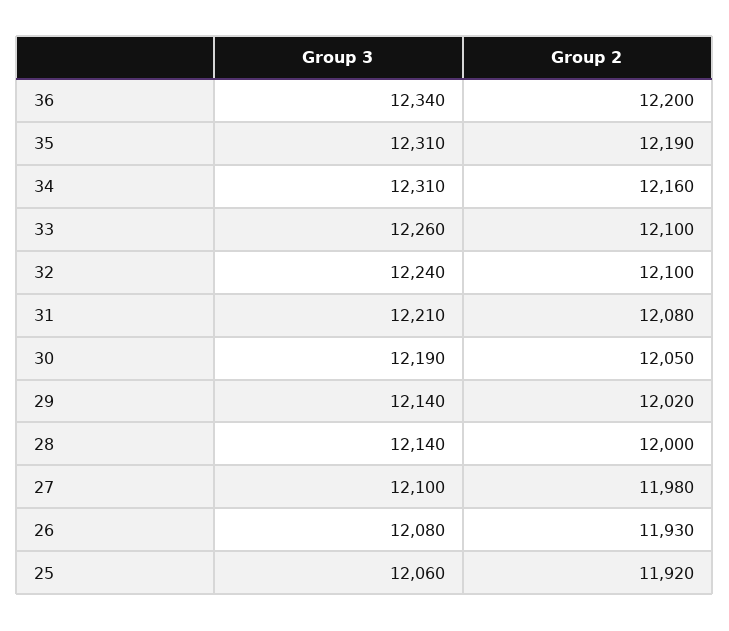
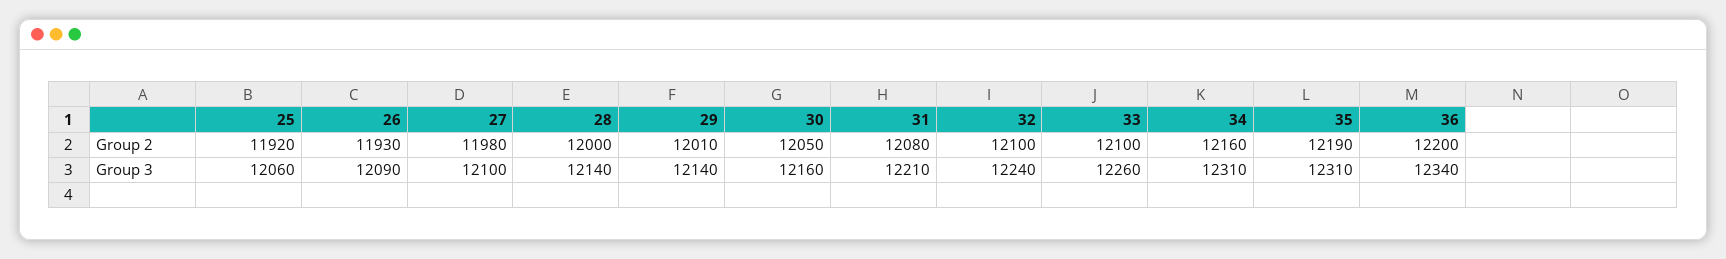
Group 3, 30: 12190 -> 12160
Group 2, 29: 12020 -> 12010
Group 3, 26: 12080 -> 12090

